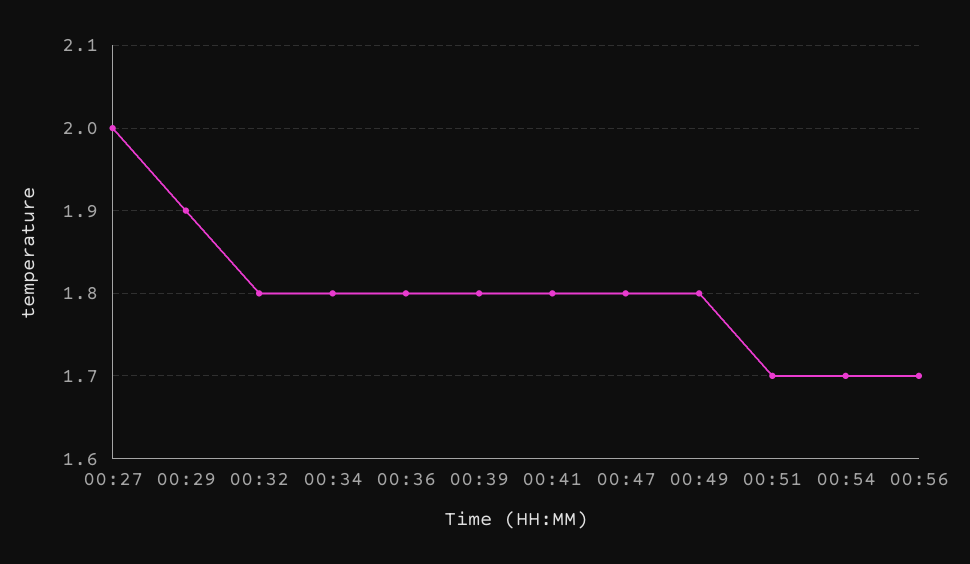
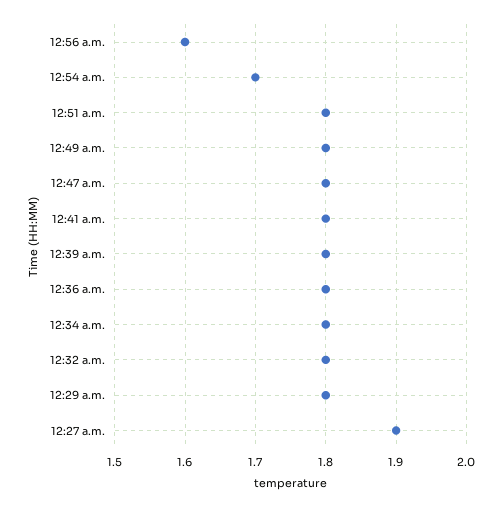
00:27: 2 -> 1.9
00:29: 1.9 -> 1.8
00:51: 1.7 -> 1.8
00:56: 1.7 -> 1.6

